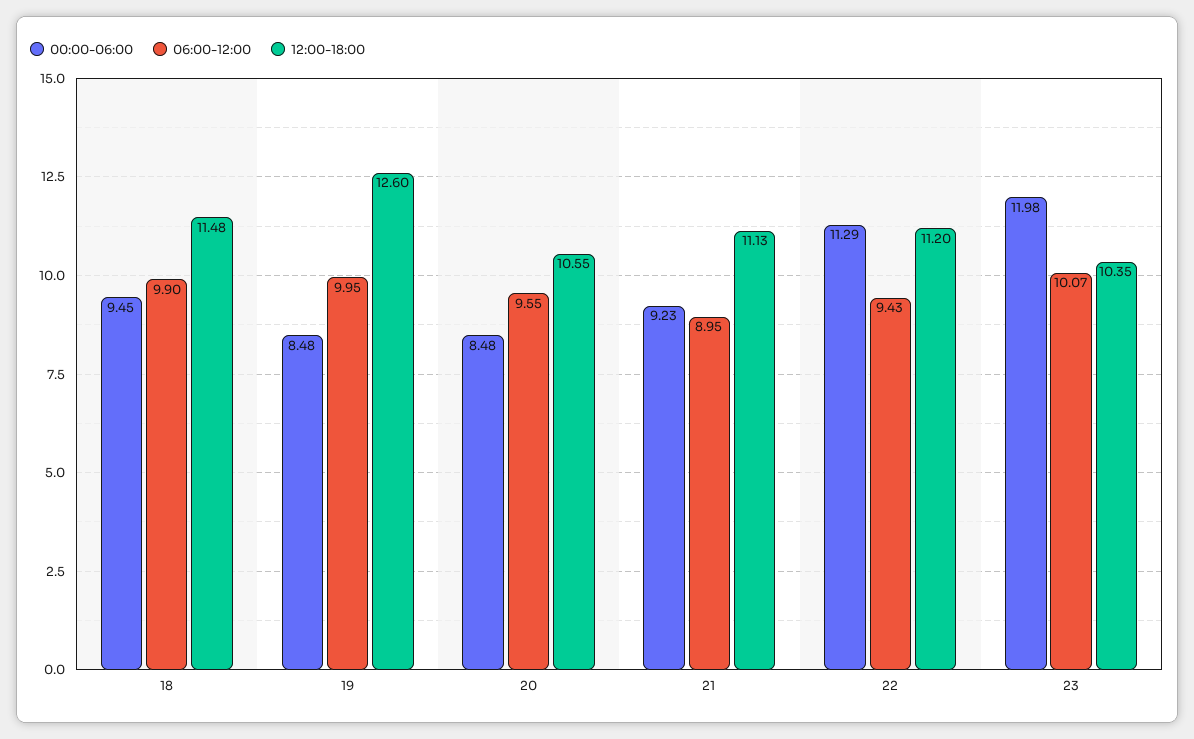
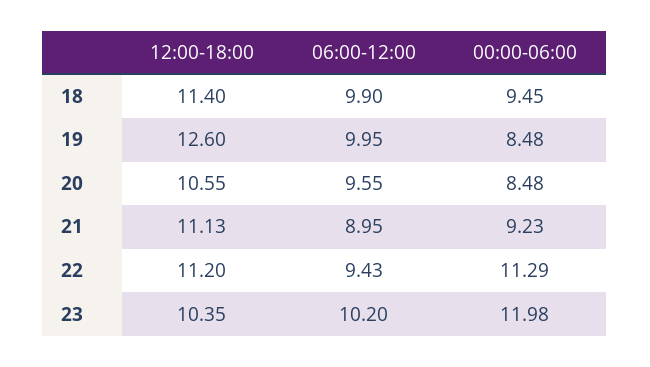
12:00-18:00, 18: 11.48 -> 11.4
06:00-12:00, 23: 10.07 -> 10.2

